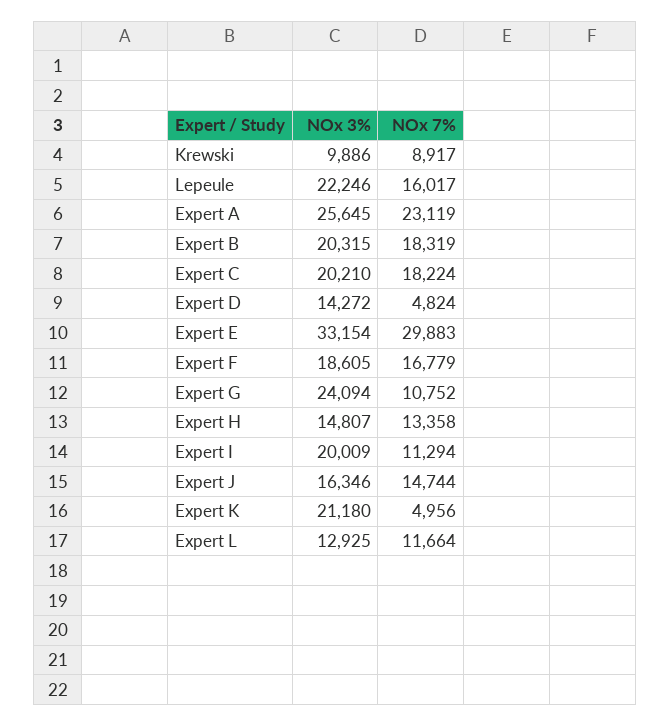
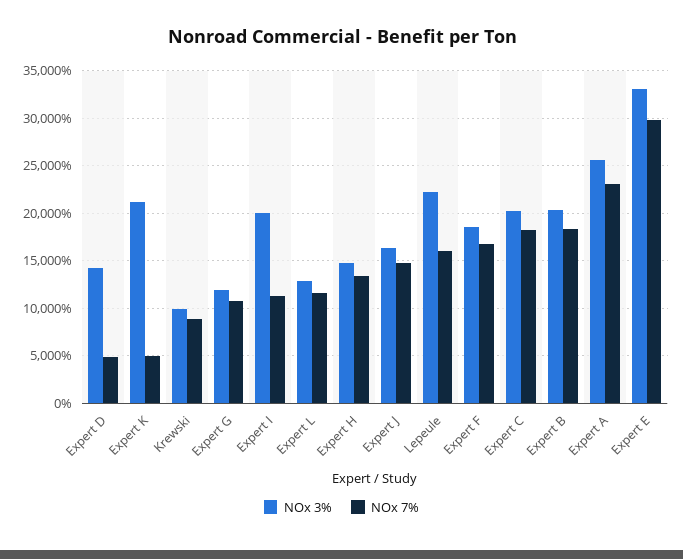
NOx 3%, Expert G: 24094 -> 12000

